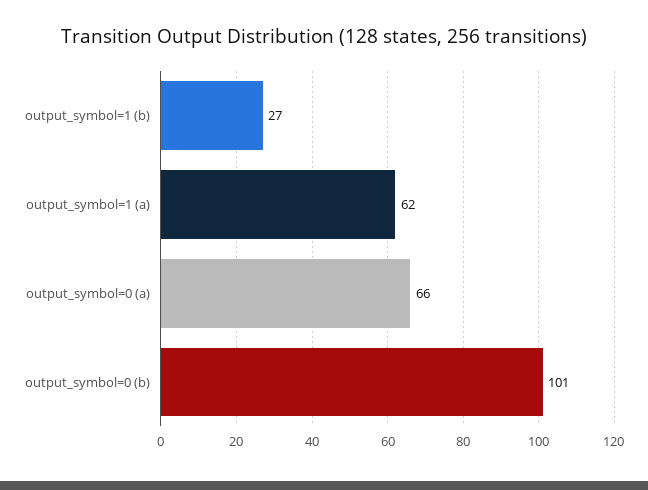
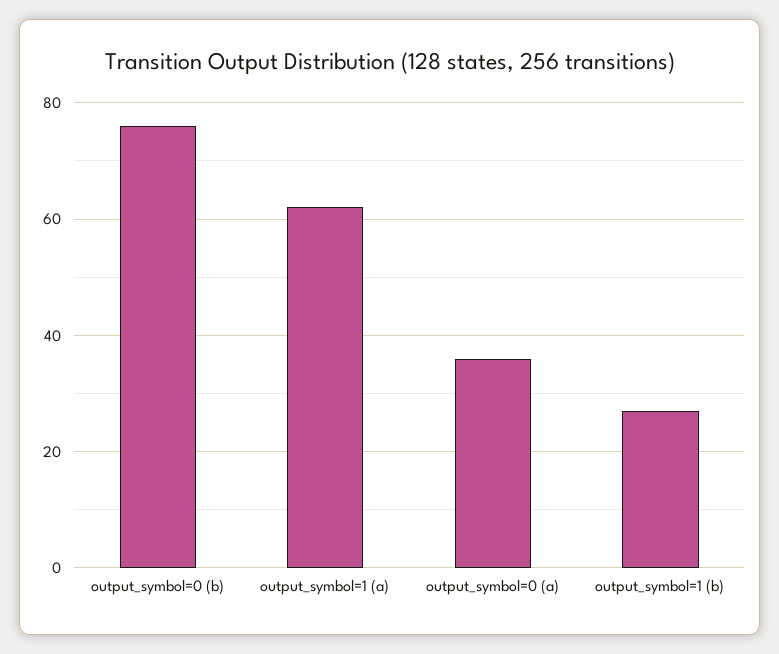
output_symbol=0 (a): 66 -> 35
output_symbol=0 (b): 101 -> 75

